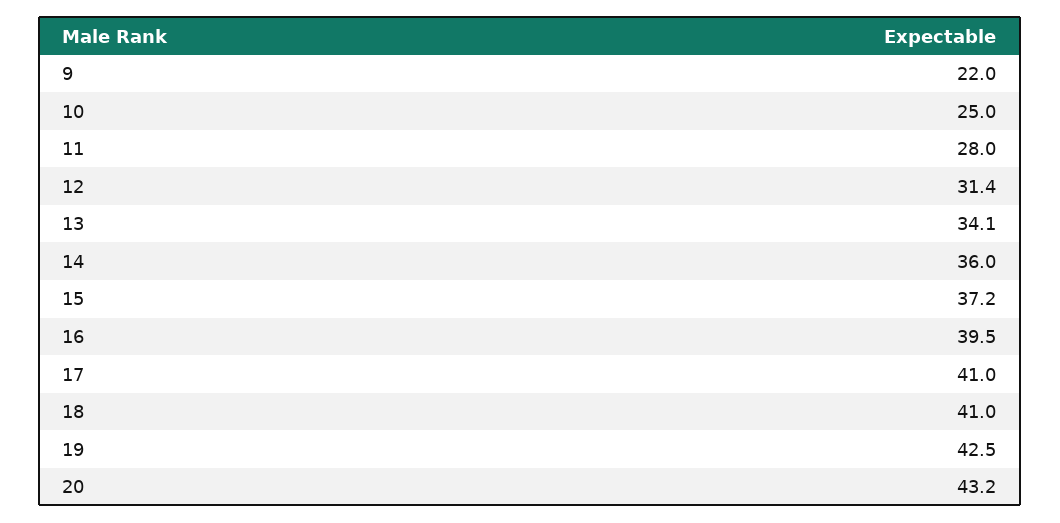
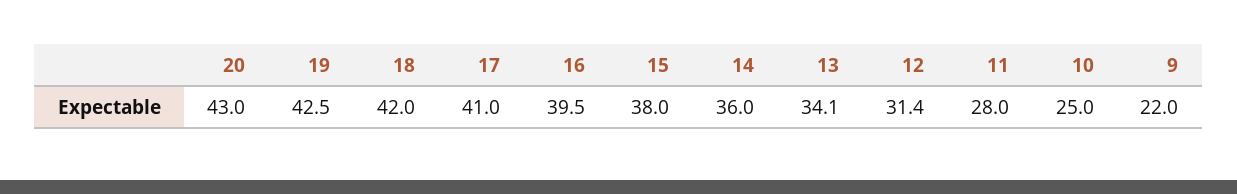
15: 37.2 -> 38
18: 41 -> 42
20: 43.2 -> 43

